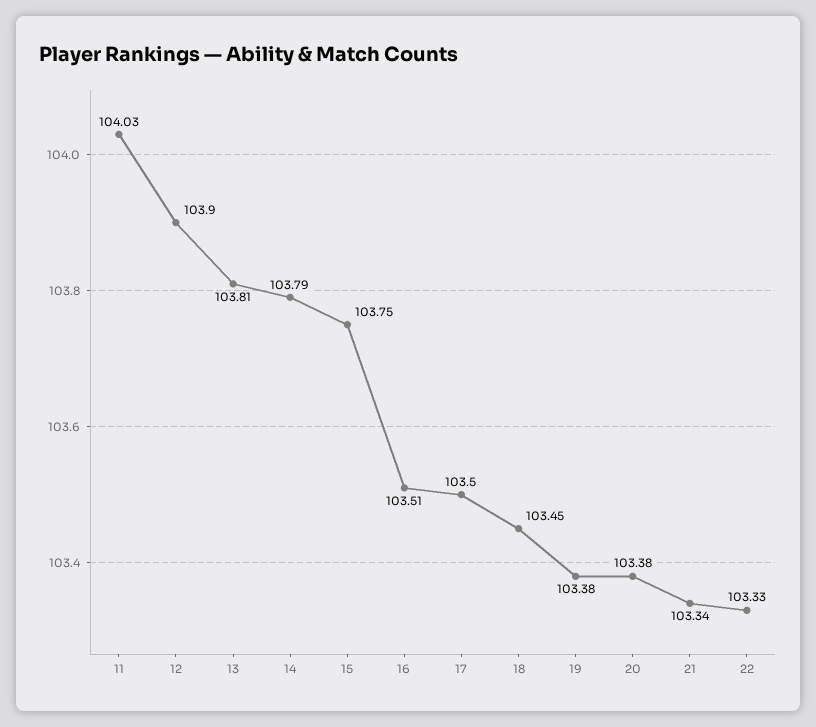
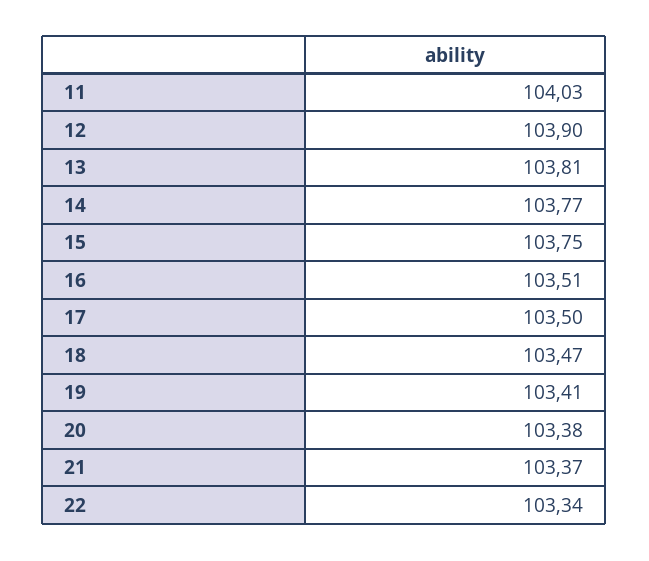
14: 103.79 -> 103.77
18: 103.45 -> 103.47
19: 103.38 -> 103.41
21: 103.34 -> 103.37
22: 103.33 -> 103.34

